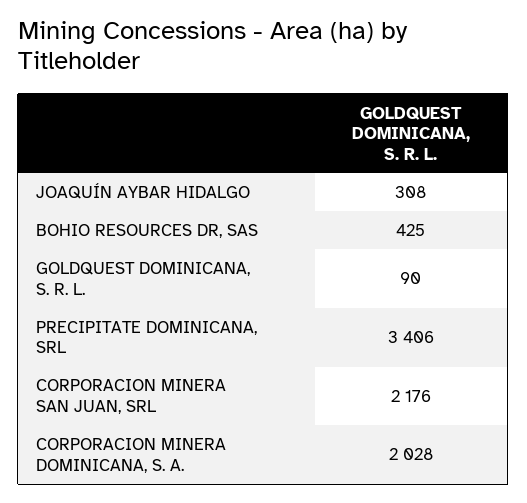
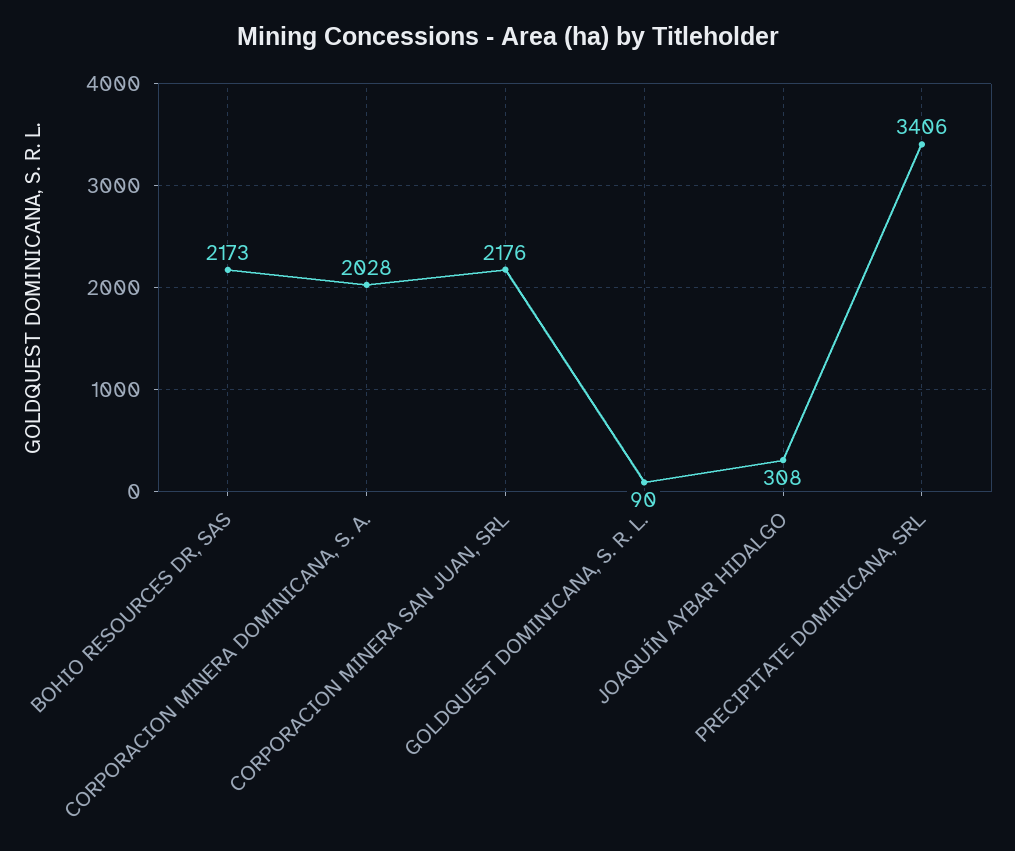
BOHIO RESOURCES DR, SAS: 425 -> 2173

